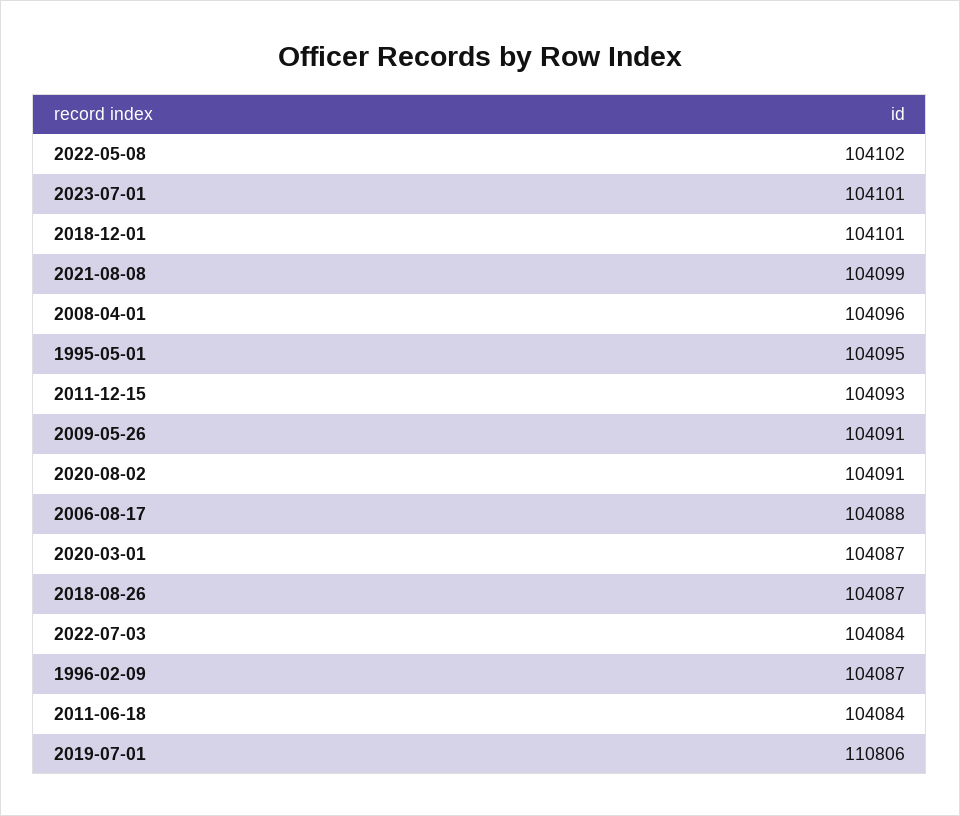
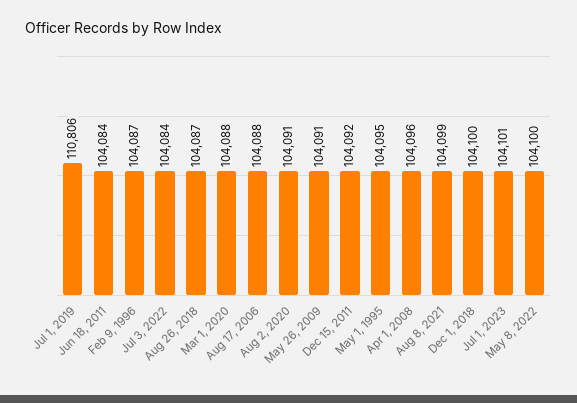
2022-05-08: 104102 -> 104100
2018-12-01: 104101 -> 104100
2011-12-15: 104093 -> 104092
2020-03-01: 104087 -> 104088

